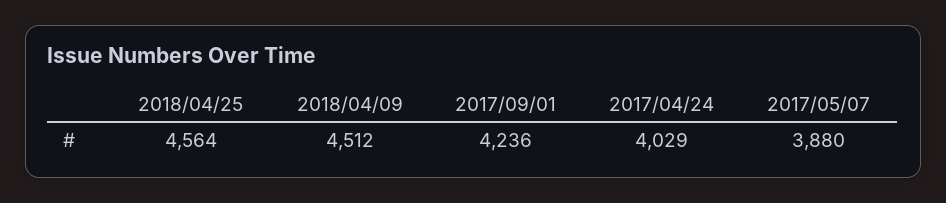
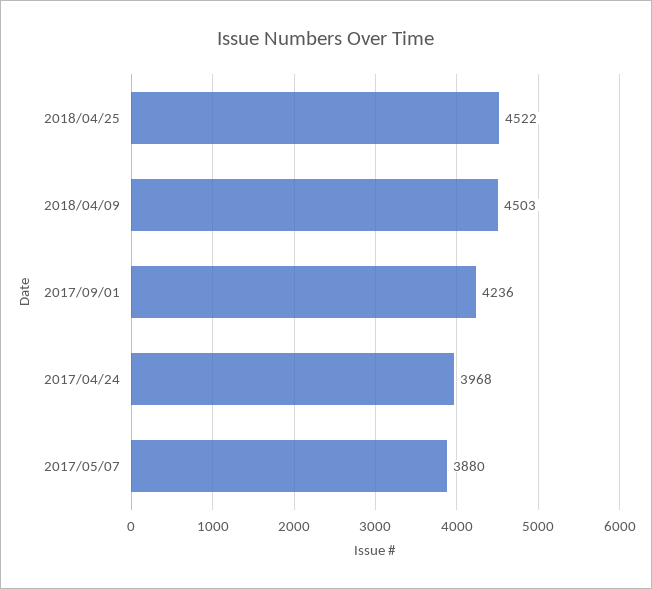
2018/04/25: 4564 -> 4522
2018/04/09: 4512 -> 4503
2017/04/24: 4029 -> 3968

